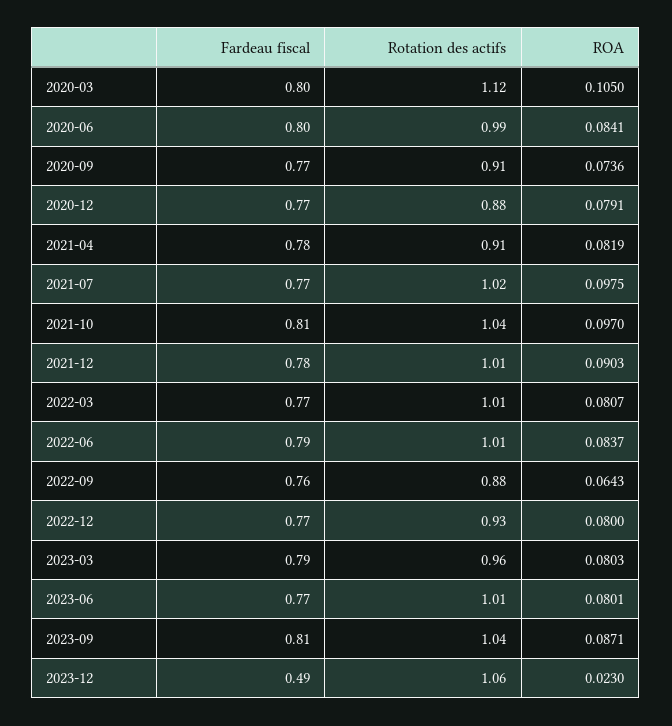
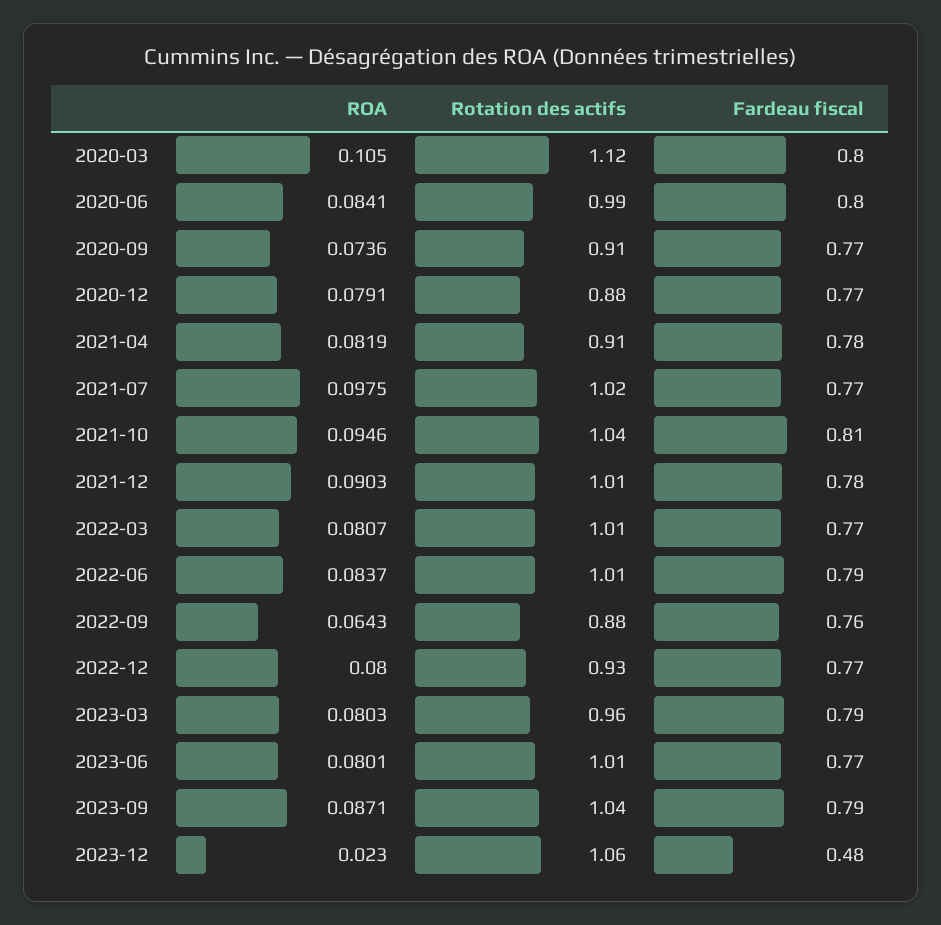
ROA, 2021-10: 0.097 -> 0.0946
Fardeau fiscal, 2023-09: 0.81 -> 0.79
Fardeau fiscal, 2023-12: 0.49 -> 0.48

